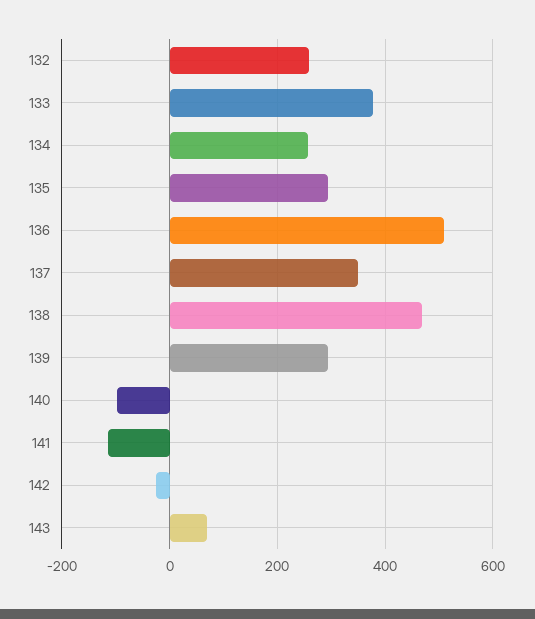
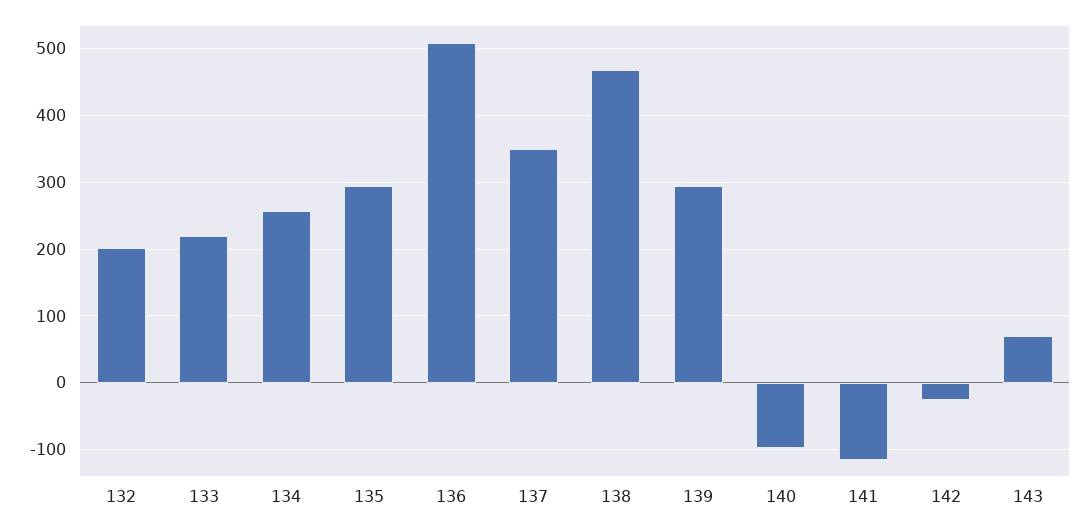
132: 260 -> 200
133: 380 -> 220

